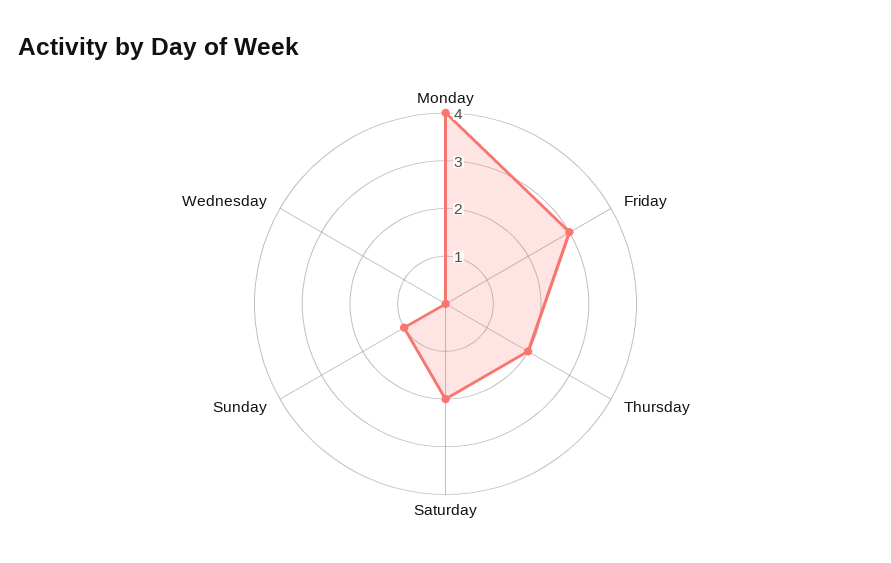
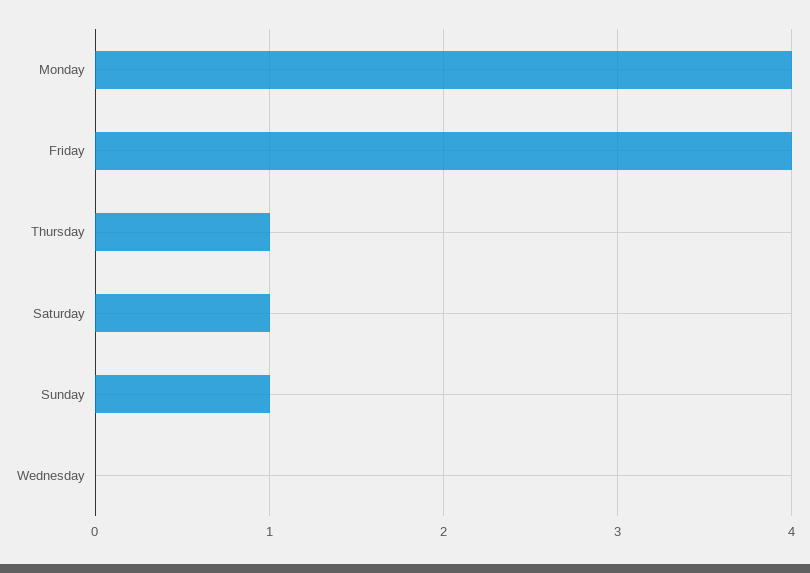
Friday: 3 -> 4
Thursday: 2 -> 1
Saturday: 2 -> 1

